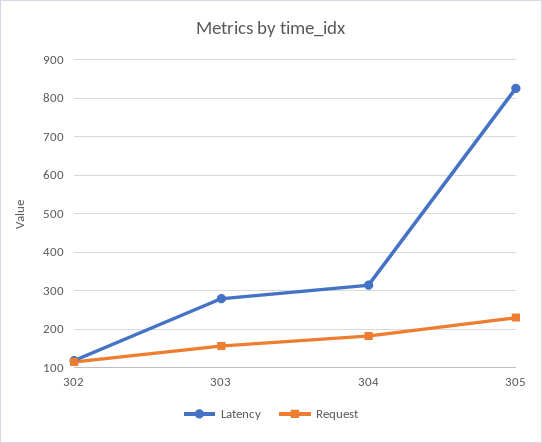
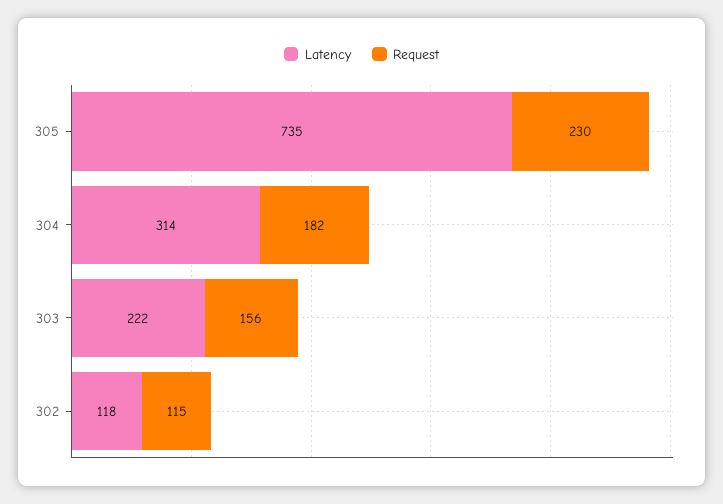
Latency, 303: 280 -> 222
Latency, 305: 820 -> 735

